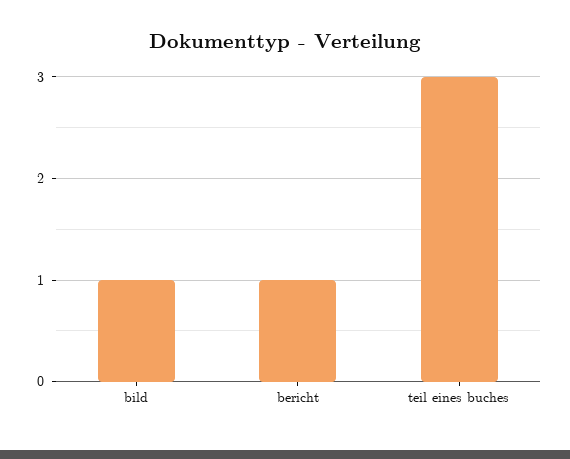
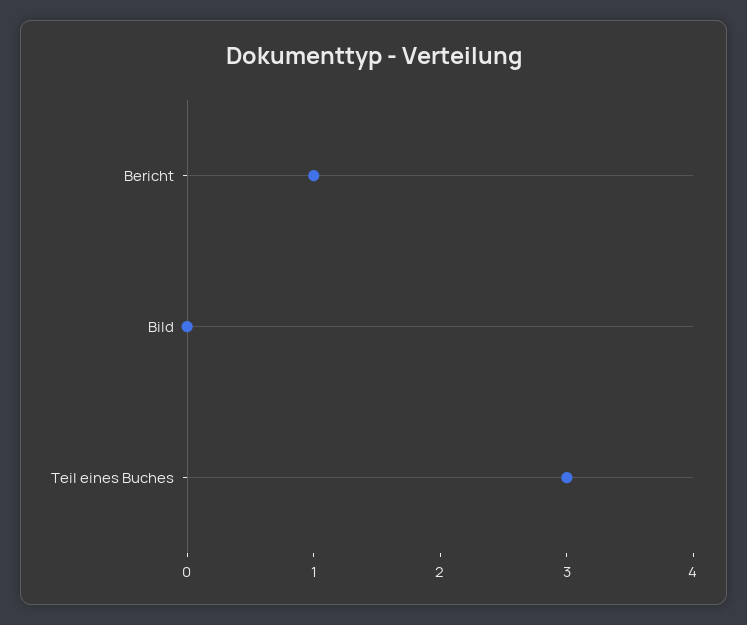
bild: 1 -> 0

